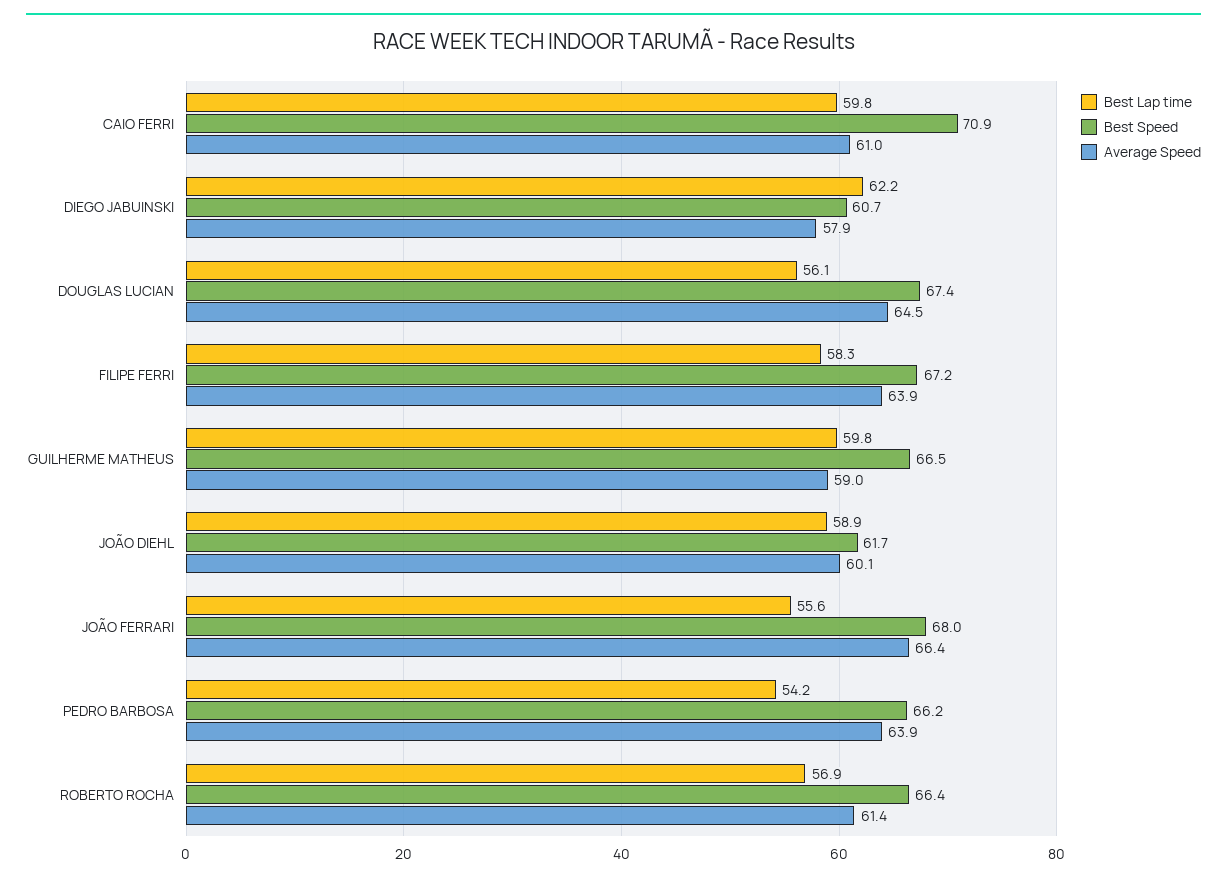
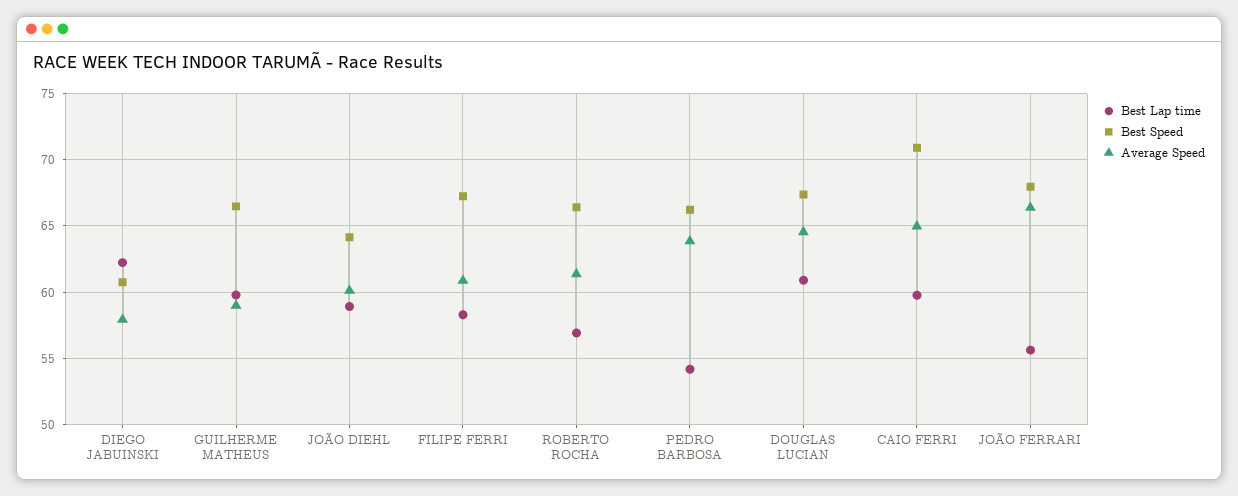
Average Speed, CAIO FERRI: 61 -> 65
Best Lap time, DOUGLAS LUCIAN: 56.1 -> 61
Average Speed, FILIPE FERRI: 63.9 -> 61
Best Speed, JOÃO DIEHL: 61.7 -> 64

